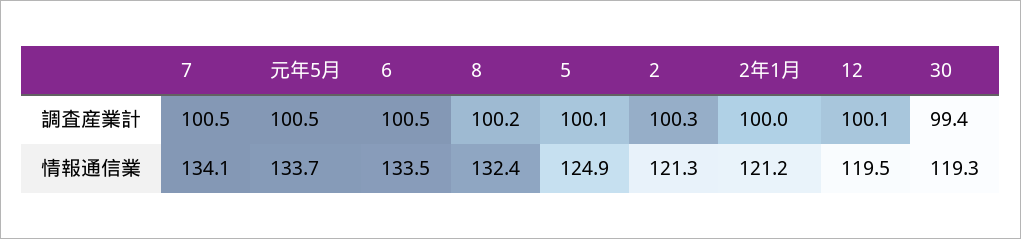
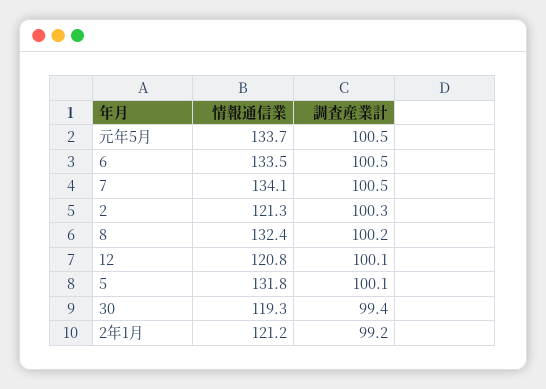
2年1月, 調査産業計: 100 -> 99.2
5, 情報通信業: 124.9 -> 131.8
12, 情報通信業: 119.5 -> 120.8

